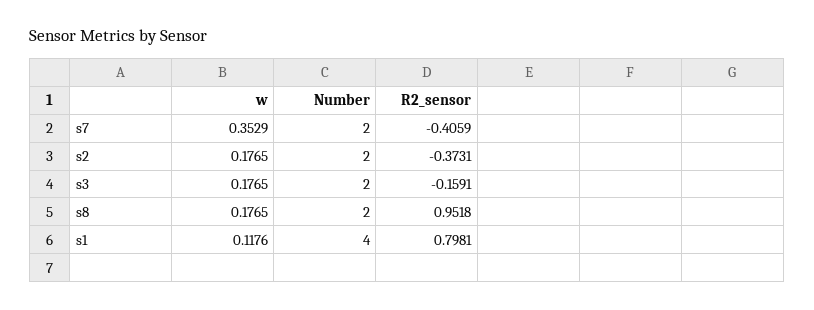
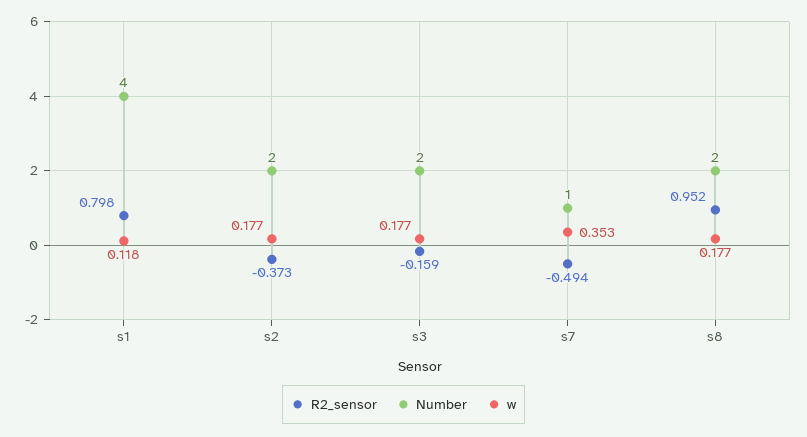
Number, s7: 2 -> 1
R2_sensor, s7: -0.4059 -> -0.494

